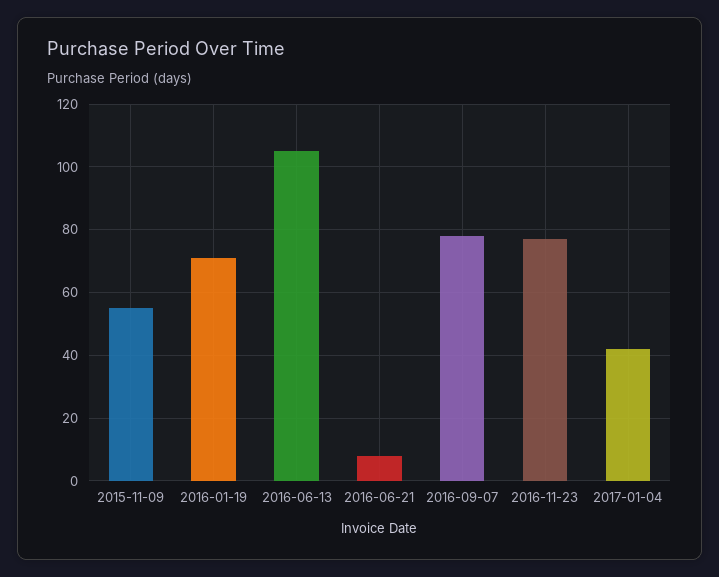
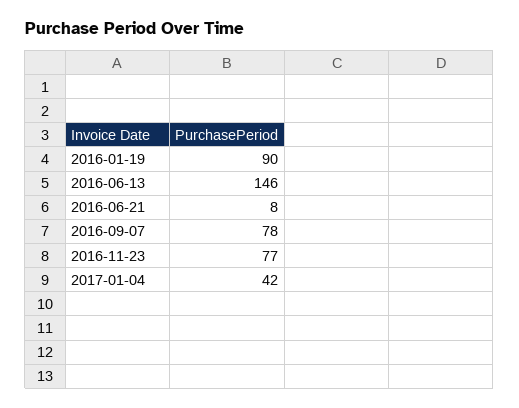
2015-11-09: 55 -> none
2016-01-19: 70 -> 90
2016-06-13: 105 -> 146

